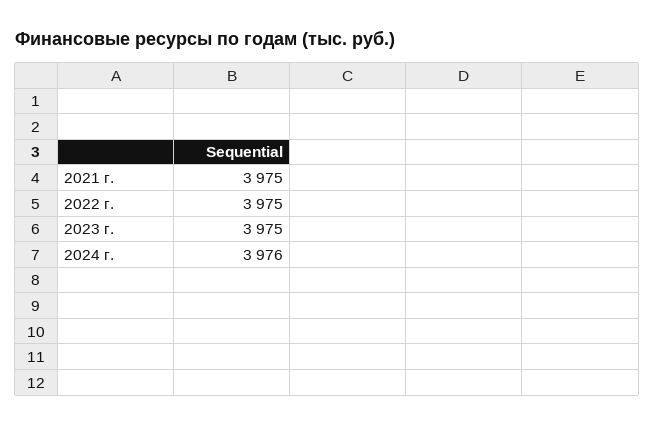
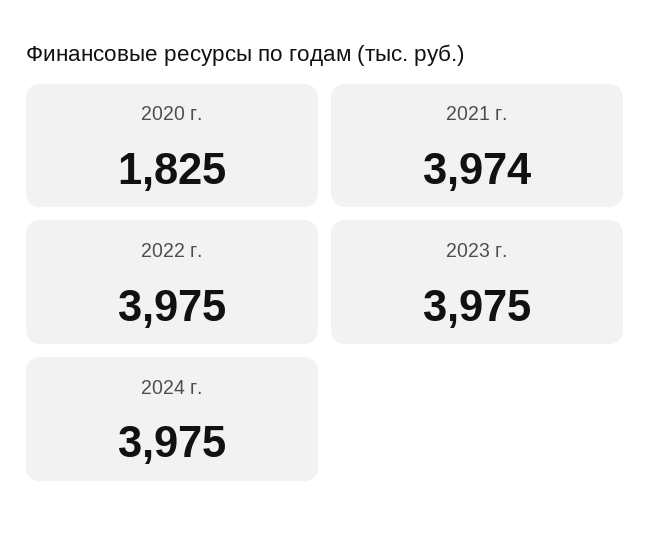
2021 г.: 3975 -> 3974
2024 г.: 3976 -> 3975
2020 г.: none -> 1825

